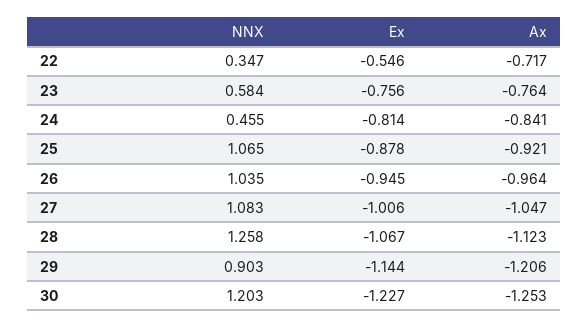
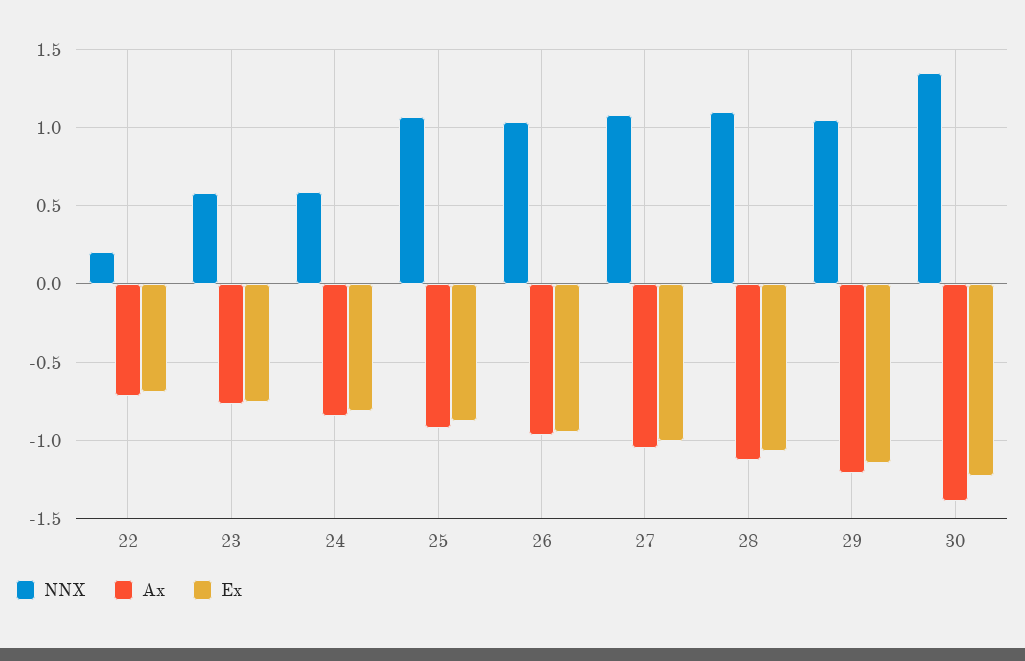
NNX, 22: 0.347 -> 0.2
Ex, 22: -0.546 -> -0.7
NNX, 24: 0.455 -> 0.6
NNX, 28: 1.258 -> 1.1
NNX, 29: 0.903 -> 1.05
NNX, 30: 1.203 -> 1.35
Ax, 30: -1.253 -> -1.4

